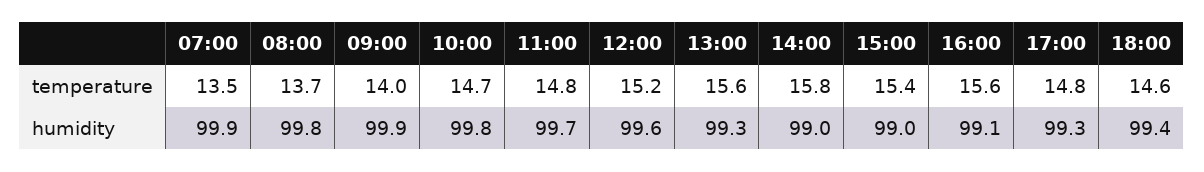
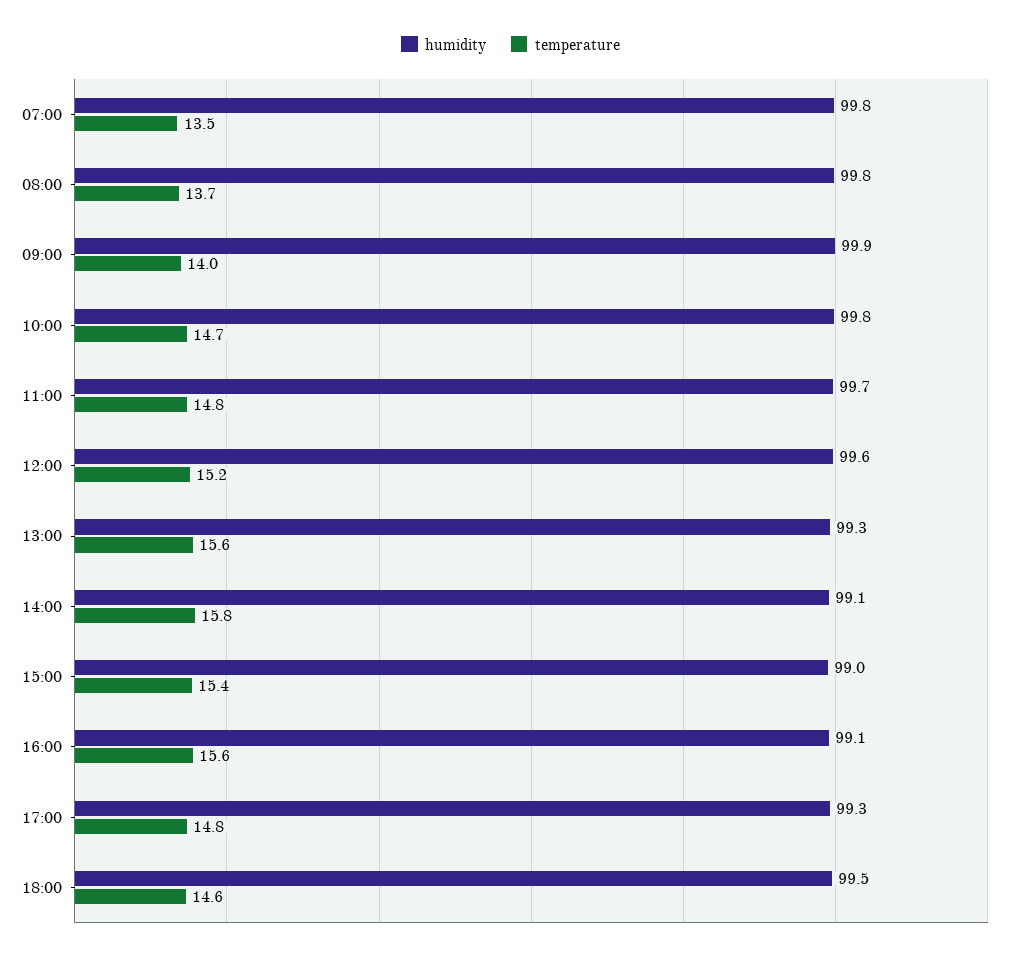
humidity, 07:00: 99.9 -> 99.8
humidity, 14:00: 99 -> 99.1
humidity, 18:00: 99.4 -> 99.5

